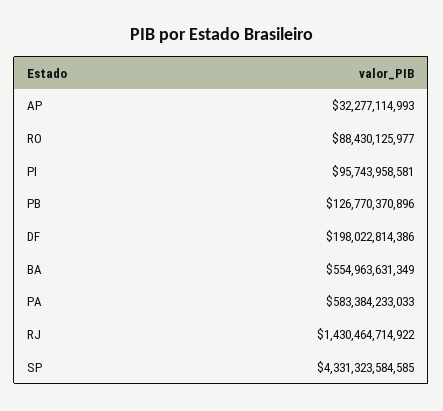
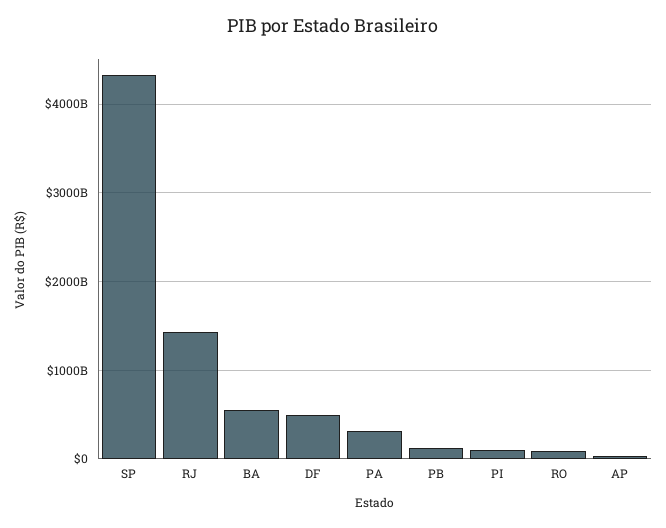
DF: 198022814386 -> 500000000000
PA: 583384233033 -> 300000000000

